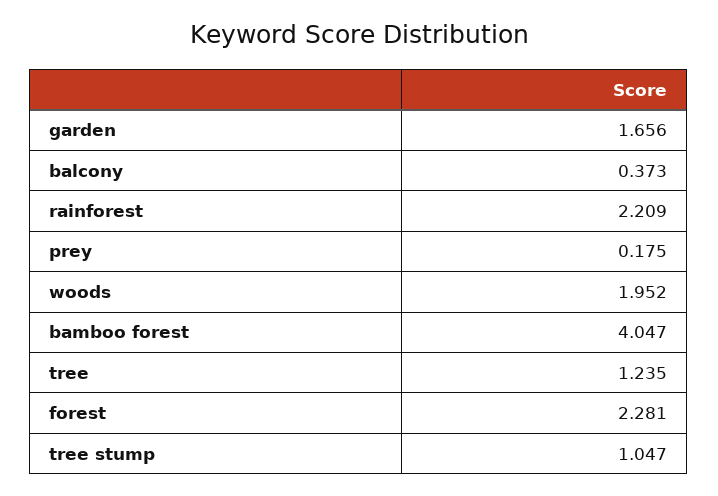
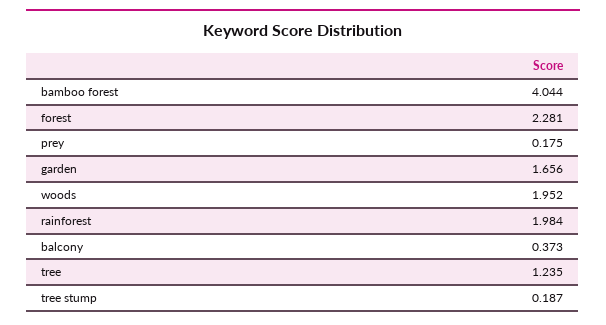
rainforest: 2.209 -> 1.984
bamboo forest: 4.047 -> 4.044
tree stump: 1.047 -> 0.187

